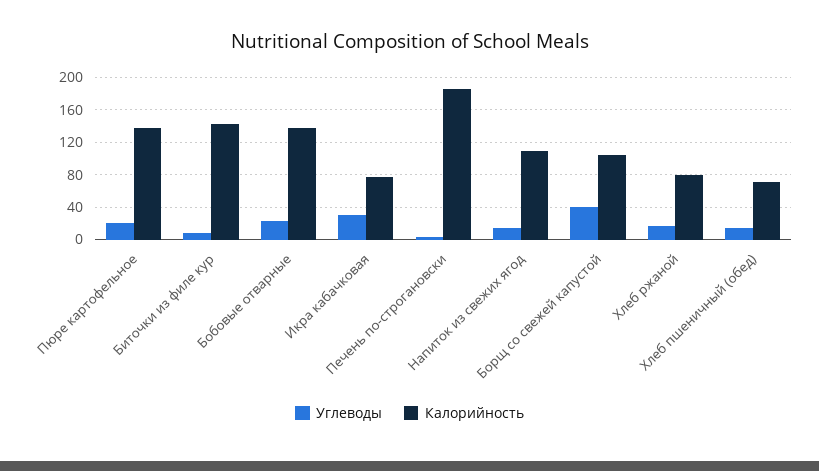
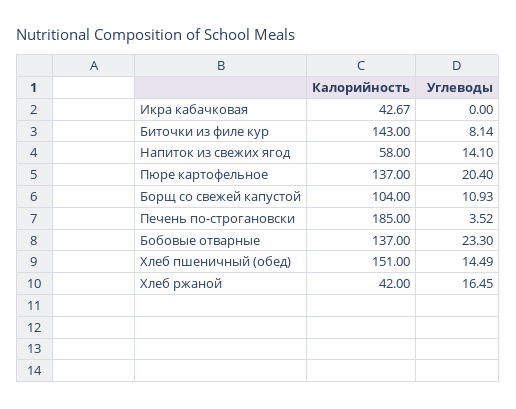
Углеводы, Икра кабачковая: 30 -> 0
Калорийность, Икра кабачковая: 80 -> 42.67
Калорийность, Напиток из свежих ягод: 110 -> 58
Углеводы, Борщ со свежей капустой: 40 -> 10.93
Калорийность, Хлеб ржаной: 80 -> 42
Калорийность, Хлеб пшеничный (обед): 70 -> 151

